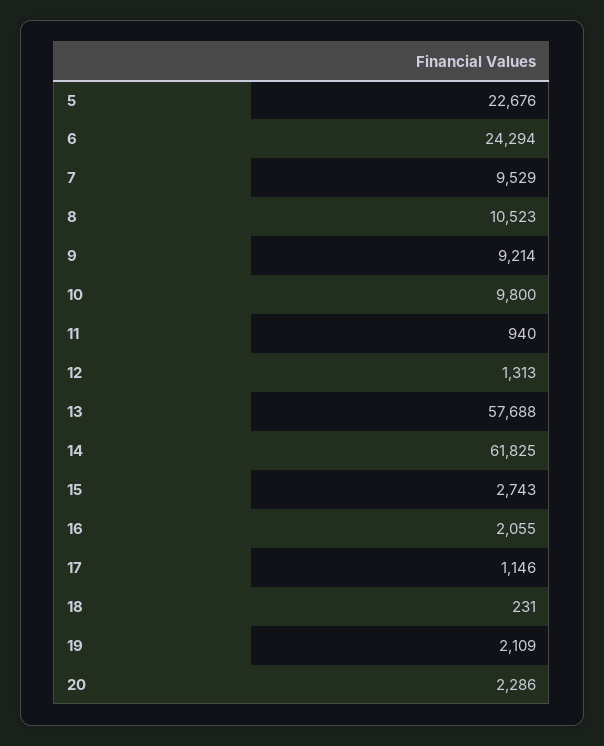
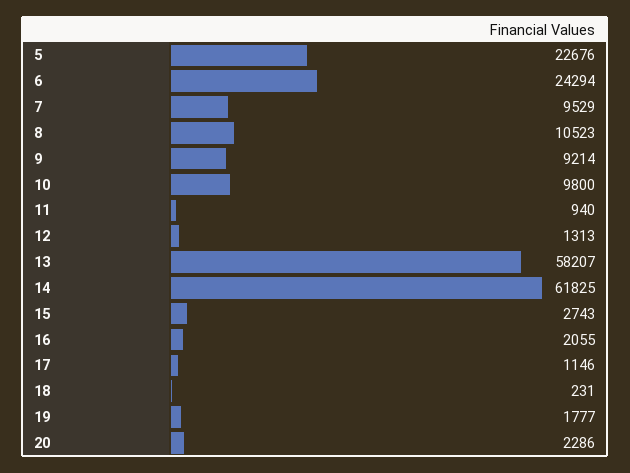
13: 57688 -> 58207
19: 2109 -> 1777

